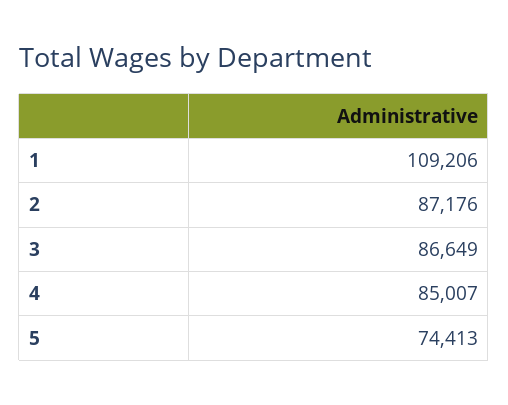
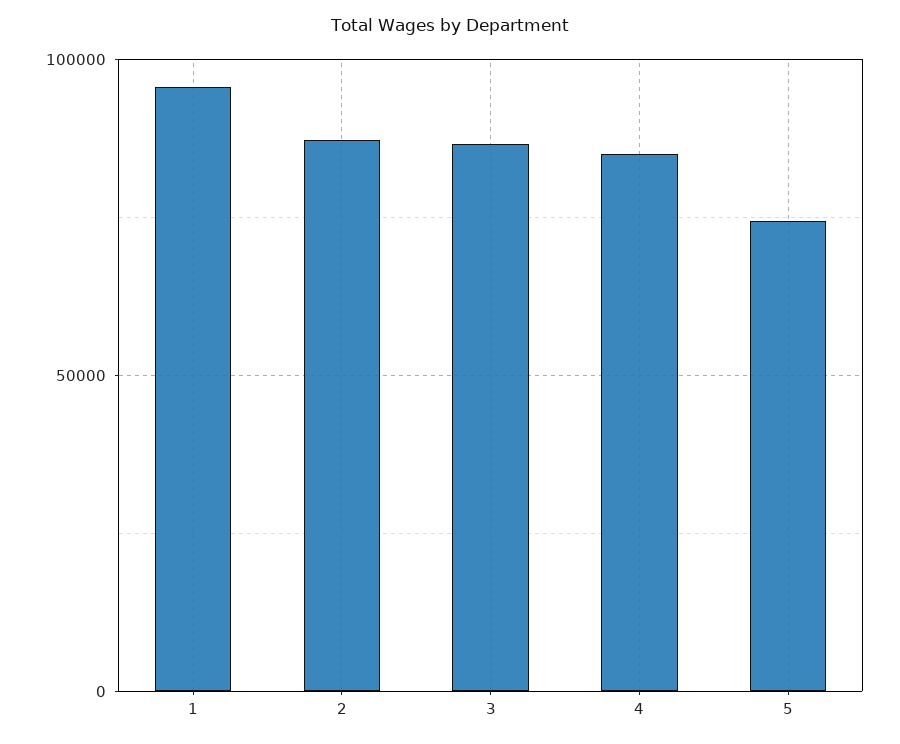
1: 109206 -> 95000

